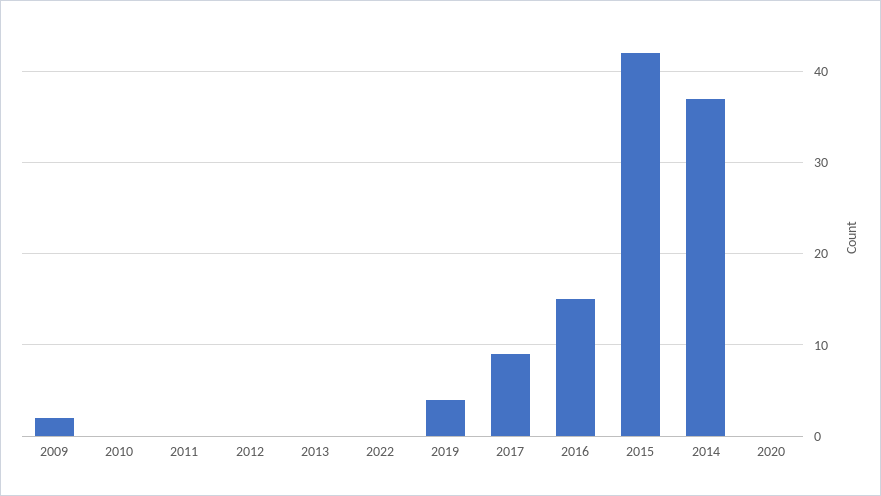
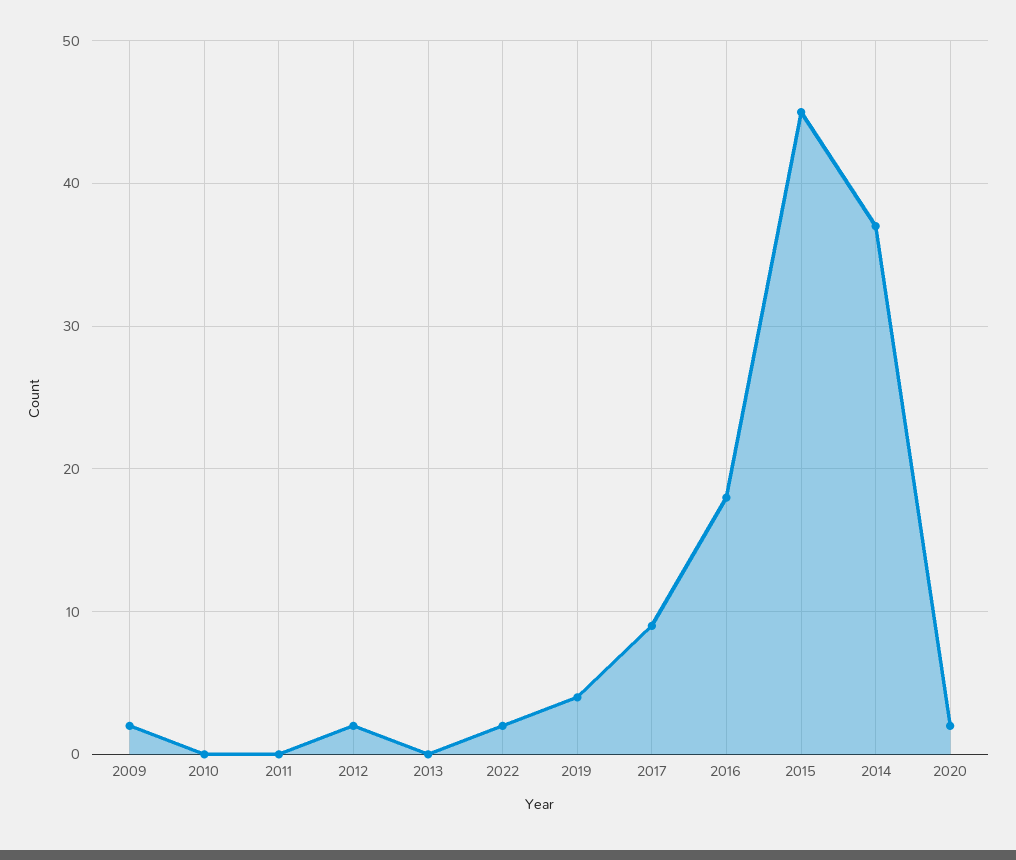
2012: 0 -> 2
2022: 0 -> 2
2016: 15 -> 18
2015: 42 -> 45
2020: 0 -> 2

